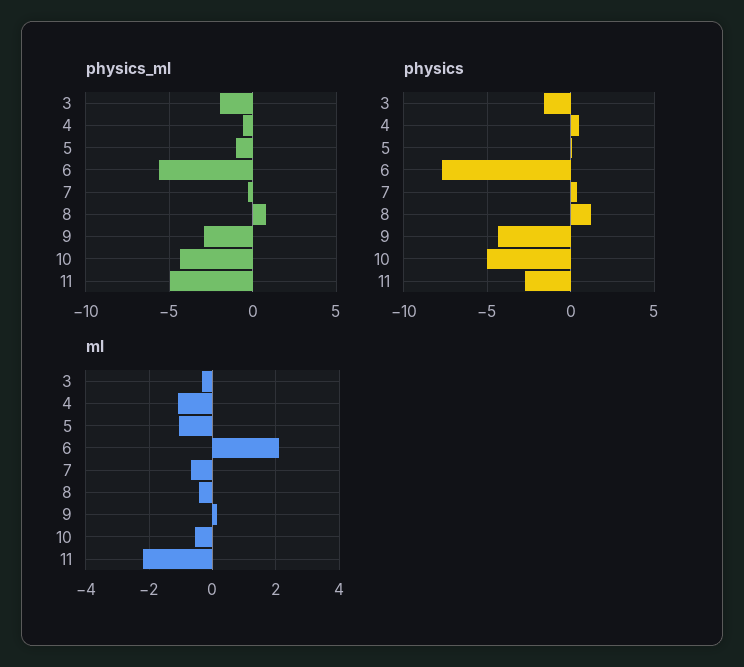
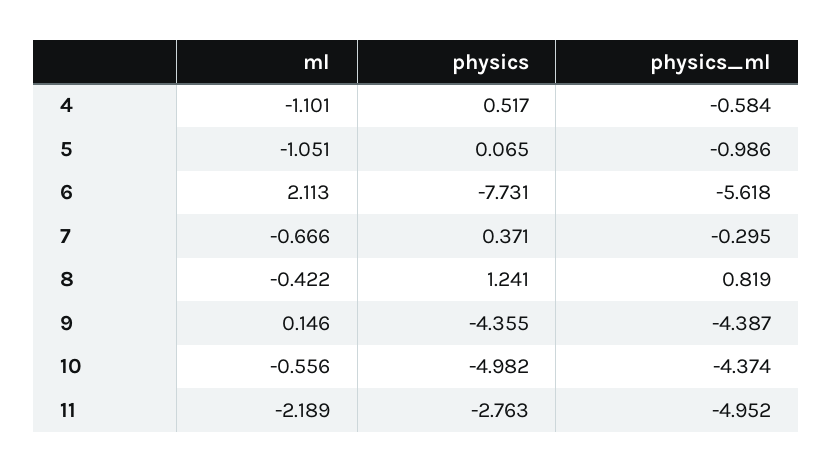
physics_ml, 3: -2 -> none
physics_ml, 9: -3 -> -4.387
physics, 3: -1.5 -> none
ml, 3: -0.4 -> none

